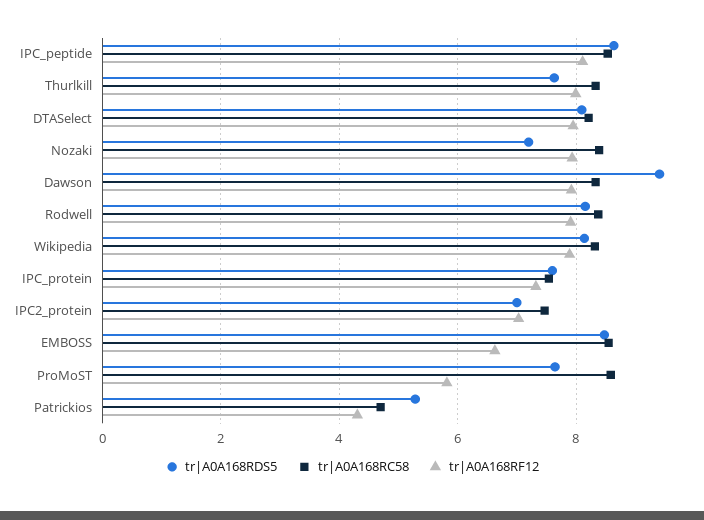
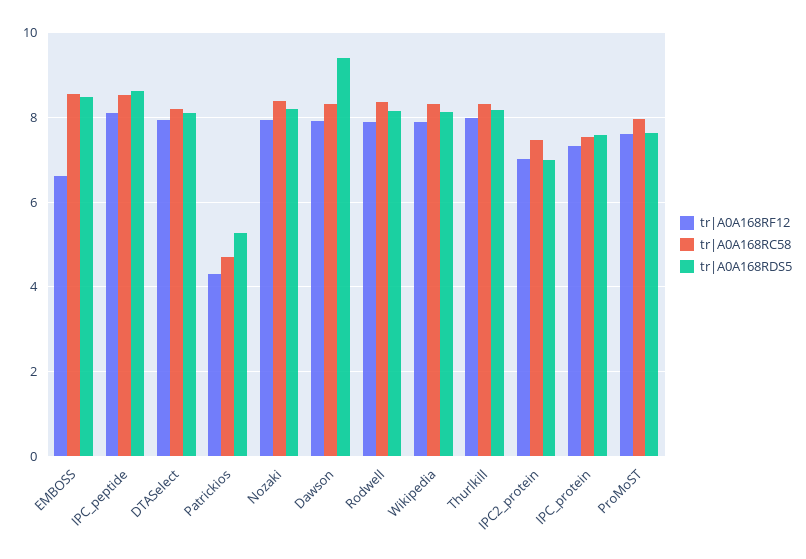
tr|A0A168RDS5, Thurlkill: 7.6 -> 8.2
tr|A0A168RDS5, Nozaki: 7.2 -> 8.2
tr|A0A168RC58, ProMoST: 8.6 -> 8
tr|A0A168RF12, ProMoST: 5.8 -> 7.6

